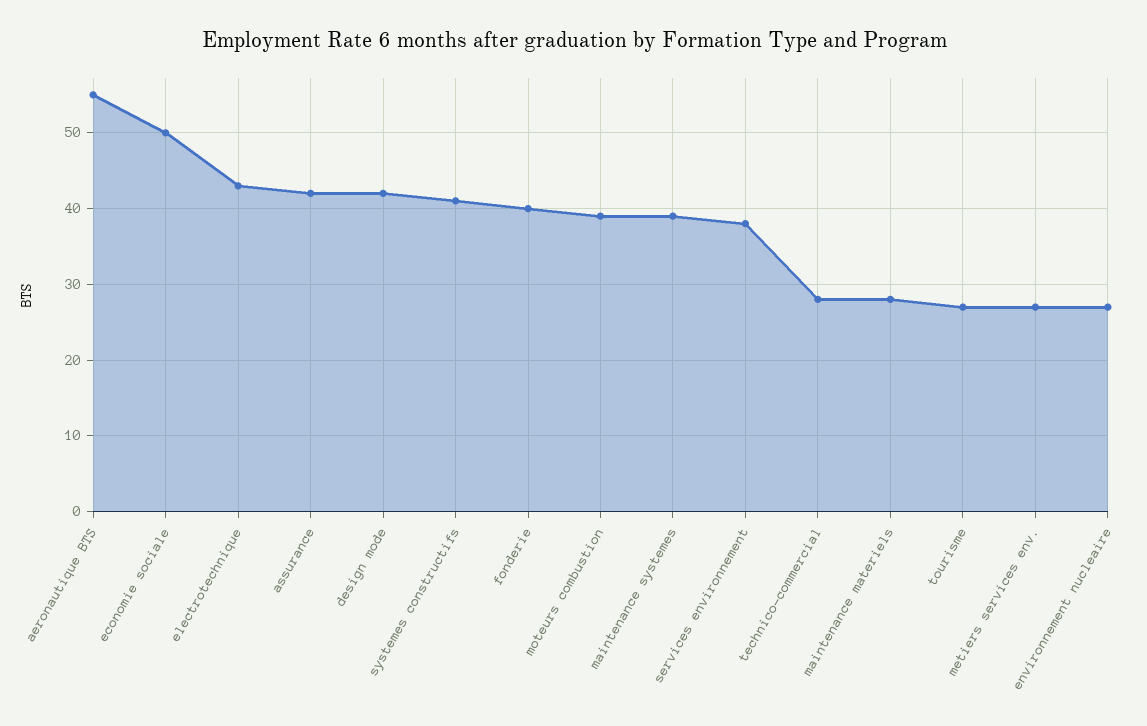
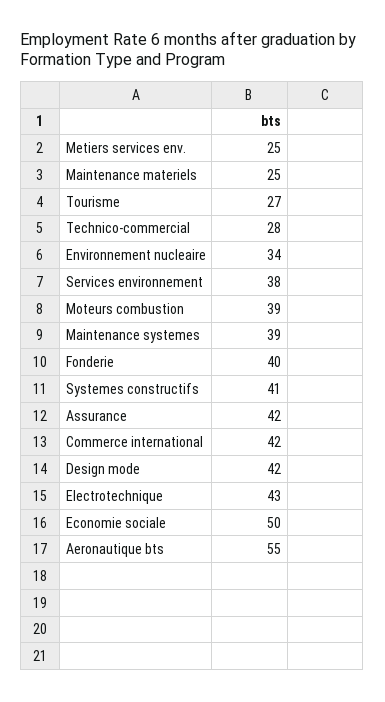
maintenance materiels: 28 -> 25
metiers services env.: 27 -> 25
environnement nucleaire: 27 -> 34
Commerce international: none -> 42

